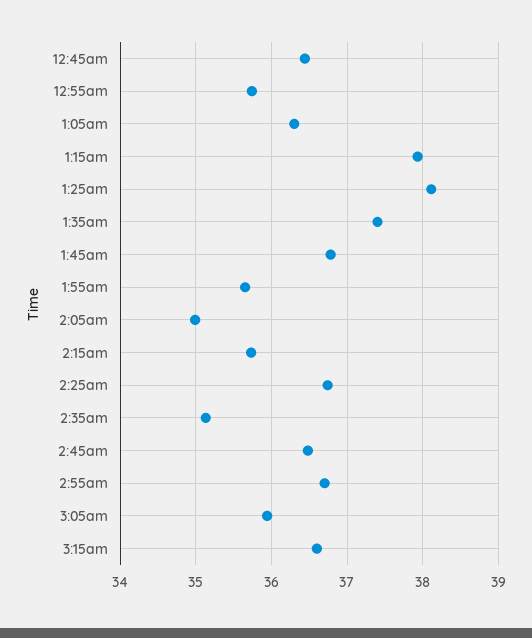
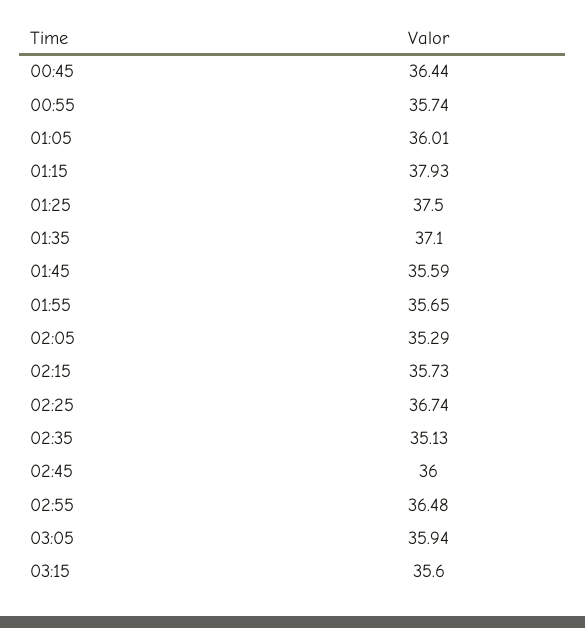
1:05am: 36.3 -> 36.01
1:25am: 38.1 -> 37.5
1:35am: 37.4 -> 37.1
1:45am: 36.8 -> 35.59
2:05am: 35 -> 35.29
2:45am: 36.5 -> 36
2:55am: 36.7 -> 36.48
3:15am: 36.6 -> 35.6

